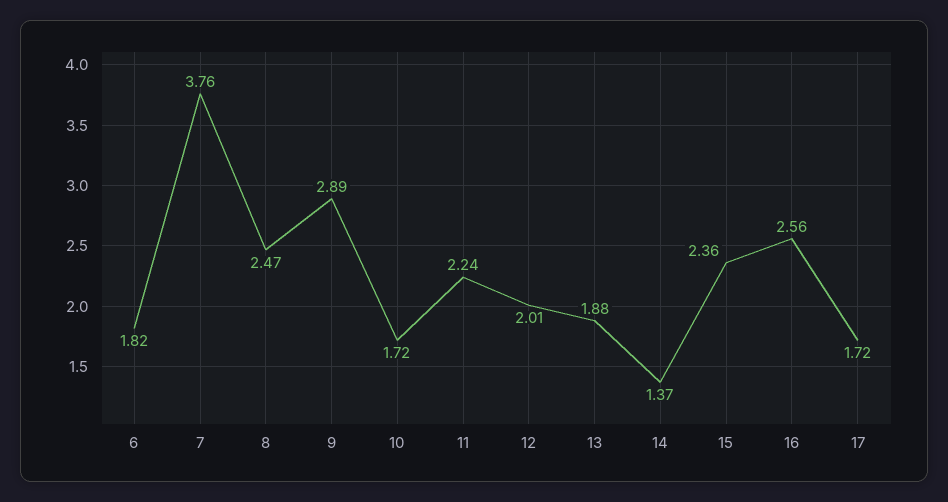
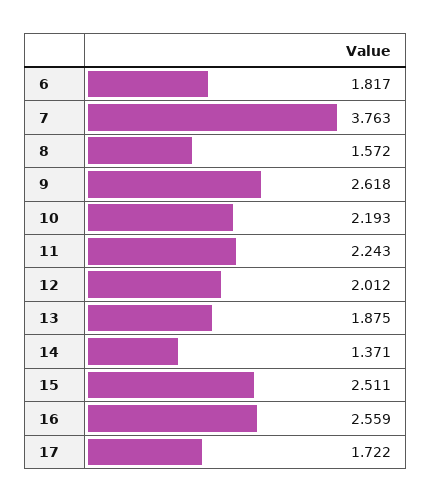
8: 2.47 -> 1.572
9: 2.89 -> 2.618
10: 1.72 -> 2.193
15: 2.36 -> 2.511

